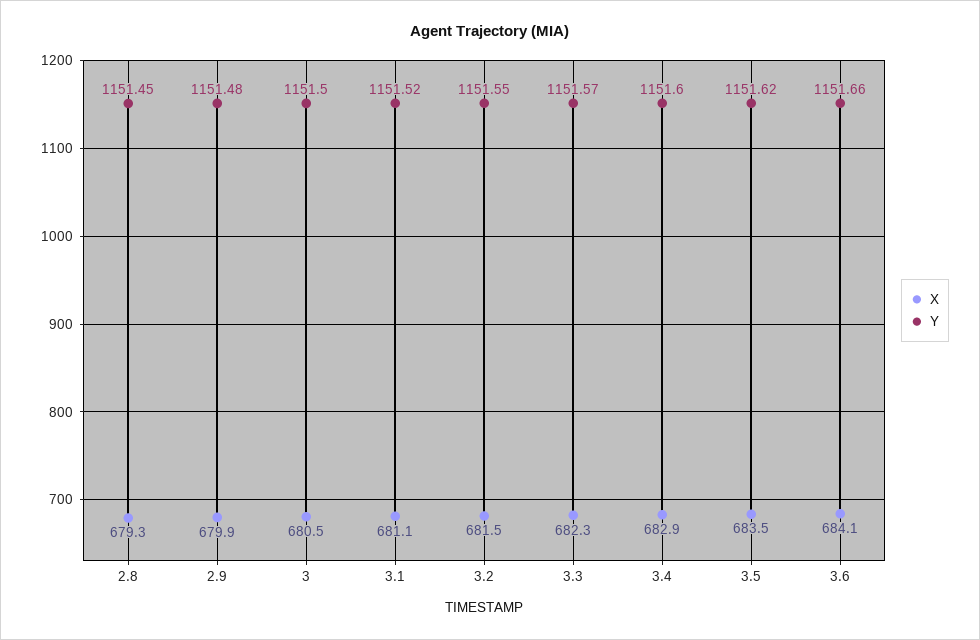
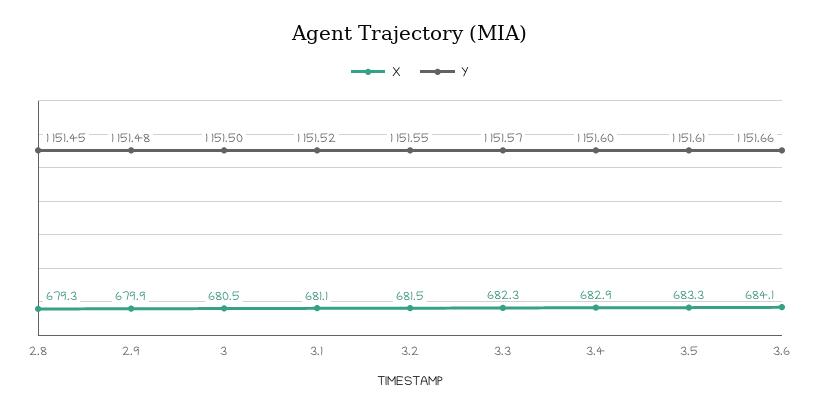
X, 3.5: 683.5 -> 683.3
Y, 3.5: 1151.62 -> 1151.61

